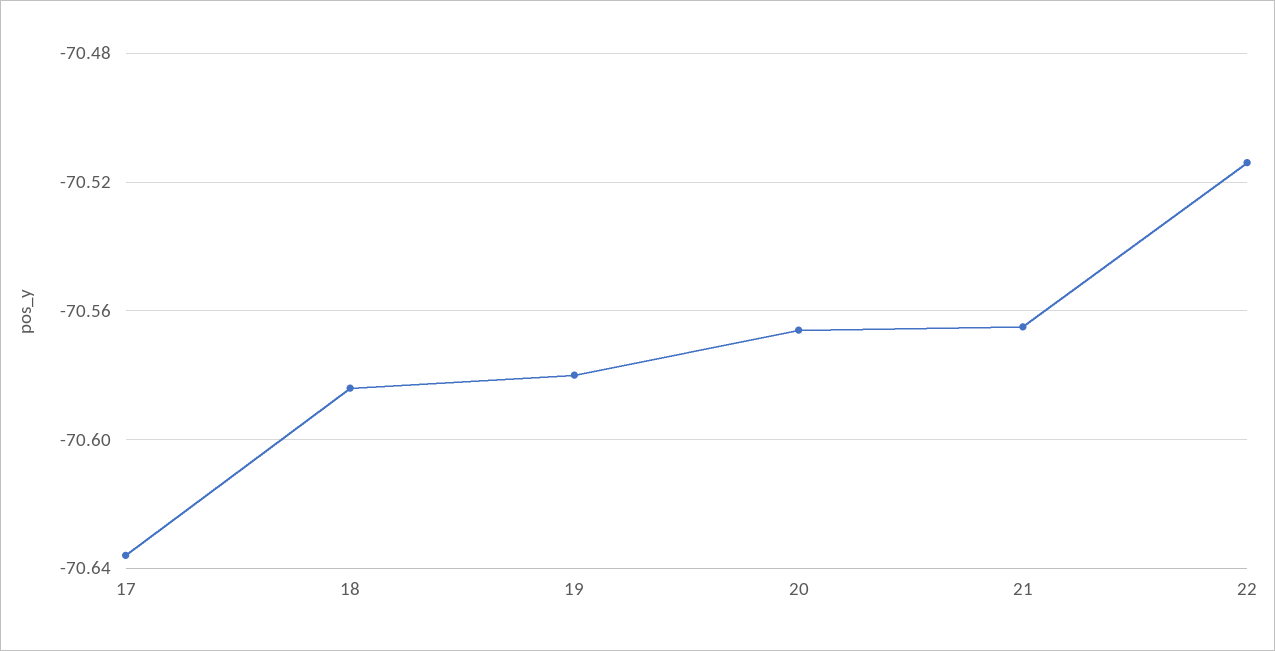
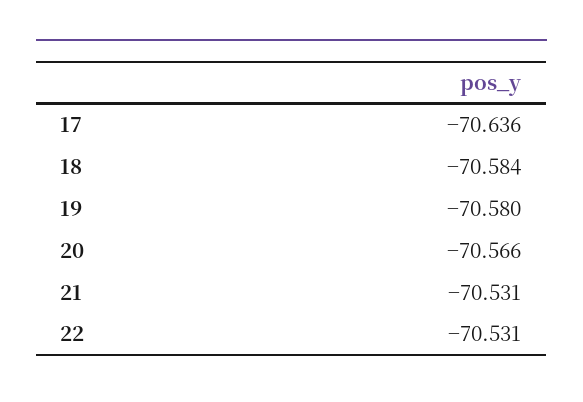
21: -70.565 -> -70.531
22: -70.515 -> -70.531

